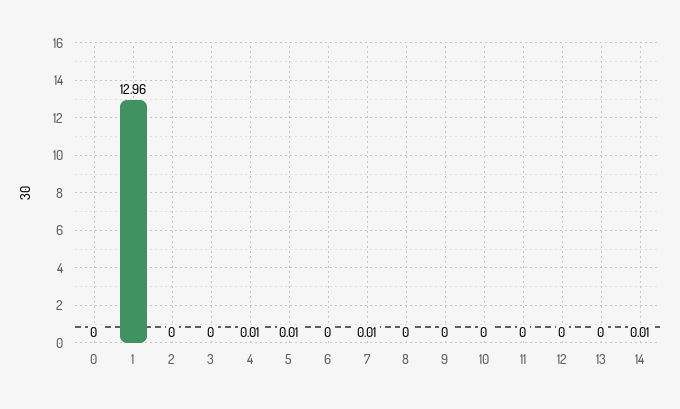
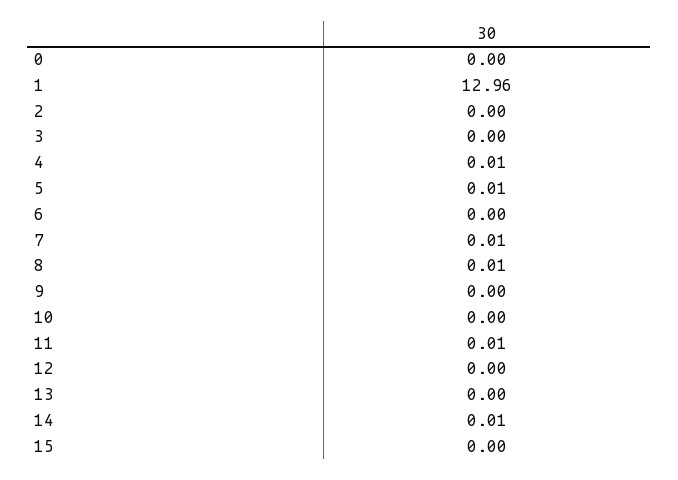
8: 0 -> 0.01
11: 0 -> 0.01
15: none -> 0

